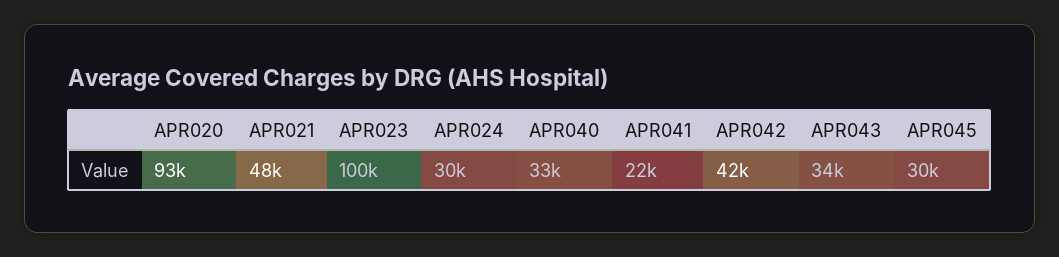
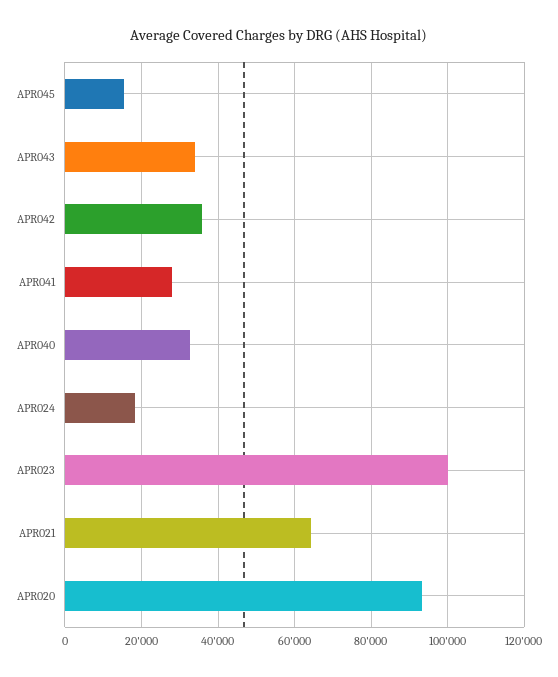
APR021: 48000 -> 64000
APR024: 30000 -> 18000
APR041: 22000 -> 28000
APR042: 42000 -> 36000
APR045: 30000 -> 16000

